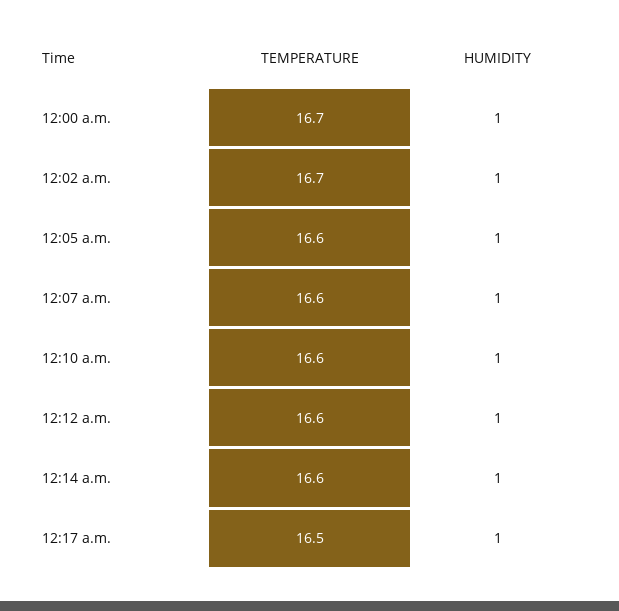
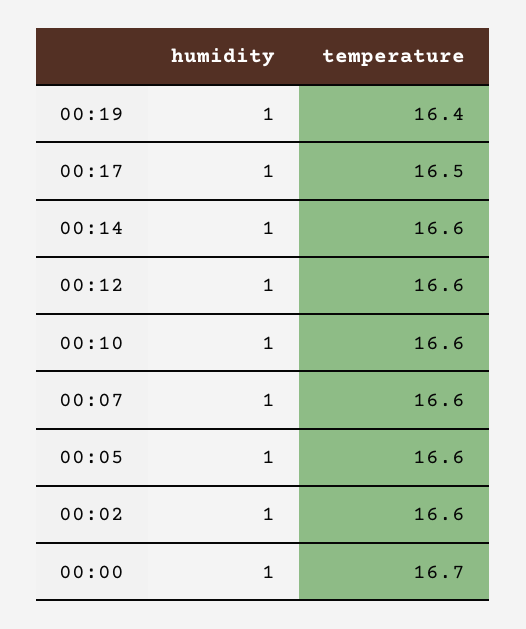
TEMPERATURE, 12:02 a.m.: 16.7 -> 16.6
HUMIDITY, 00:19: none -> 1
TEMPERATURE, 00:19: none -> 16.4

